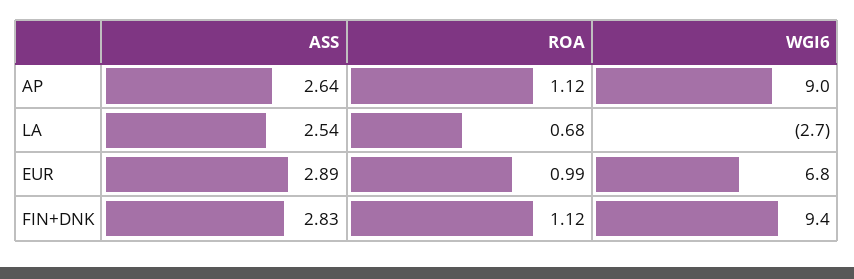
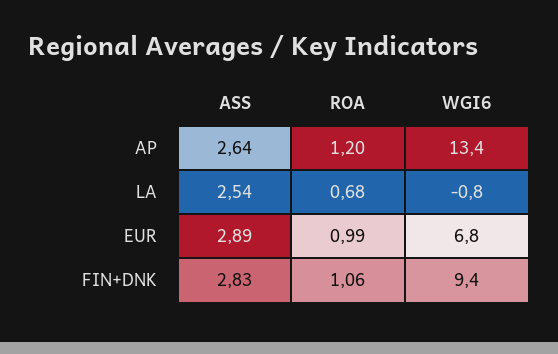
ROA, AP: 1.12 -> 1.2
WGI6, AP: 9 -> 13.4
WGI6, LA: -2.7 -> -0.8
ROA, FIN+DNK: 1.12 -> 1.06

